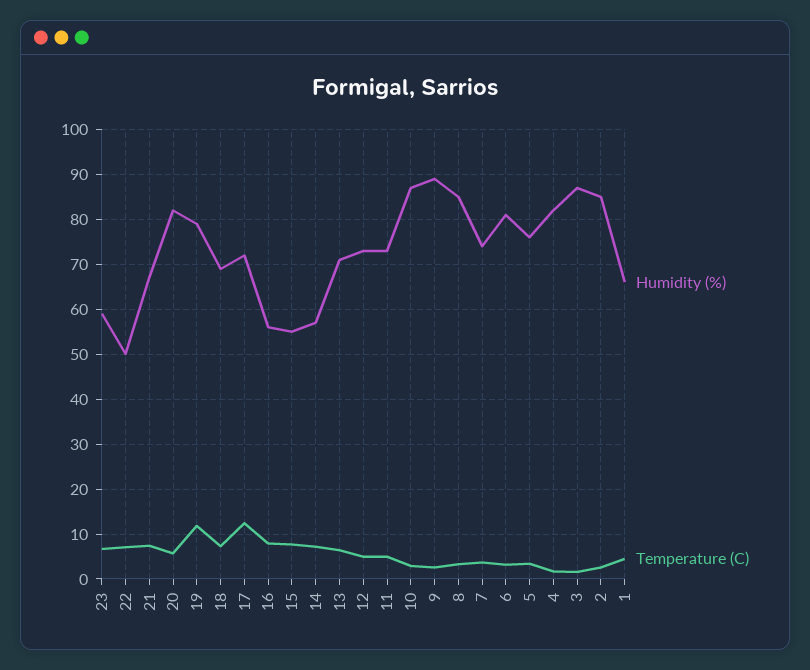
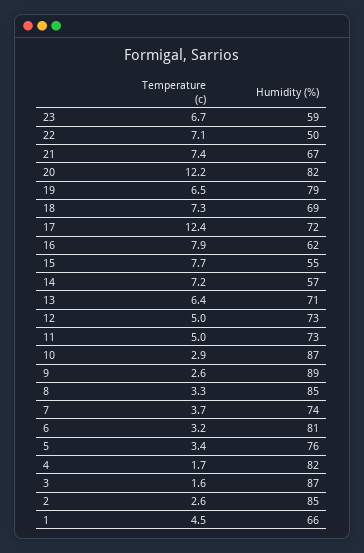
Temperature (C), 20: 6 -> 12.2
Temperature (C), 19: 12 -> 6.5
Humidity (%), 16: 56 -> 62

